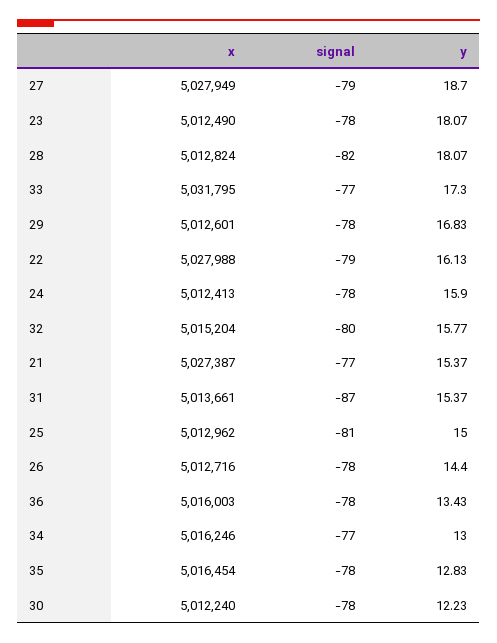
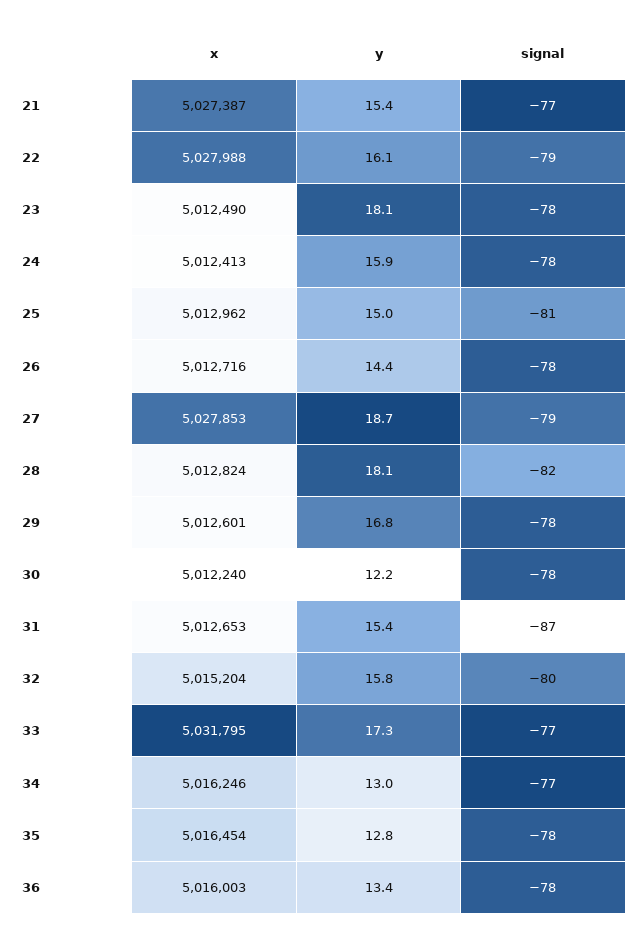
x, 27: 5027949 -> 5027853
x, 31: 5013661 -> 5012653

